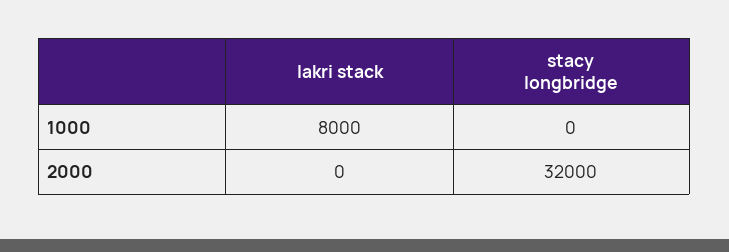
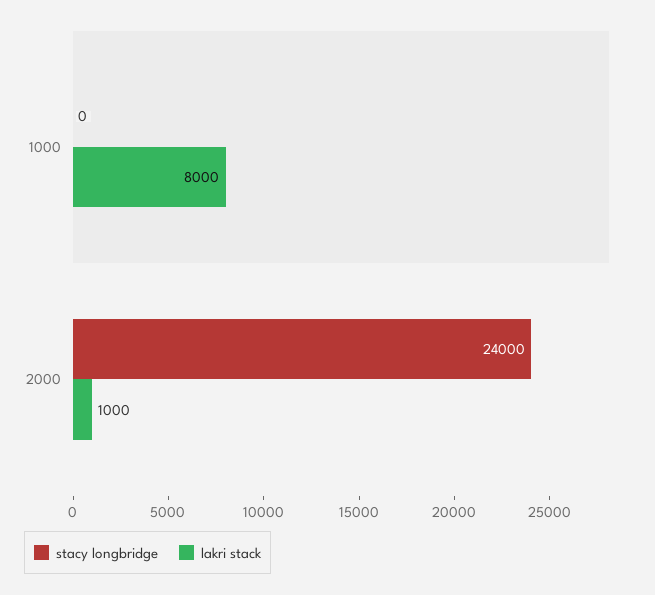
lakri stack, 2000: 0 -> 1000
stacy longbridge, 2000: 32000 -> 24000

